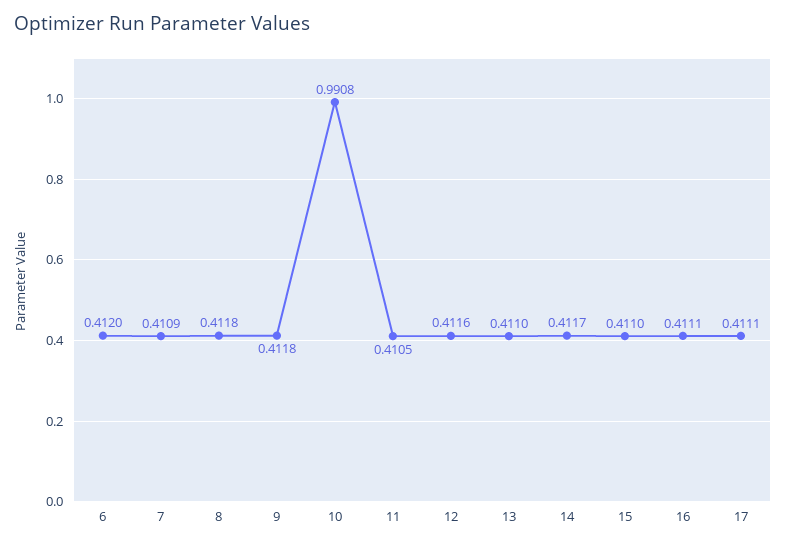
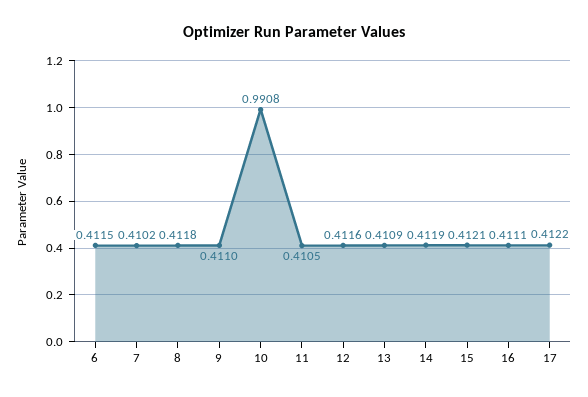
6: 0.412 -> 0.4115
7: 0.4109 -> 0.4102
9: 0.4118 -> 0.411
13: 0.411 -> 0.4109
14: 0.4117 -> 0.4119
15: 0.411 -> 0.4121
17: 0.4111 -> 0.4122

